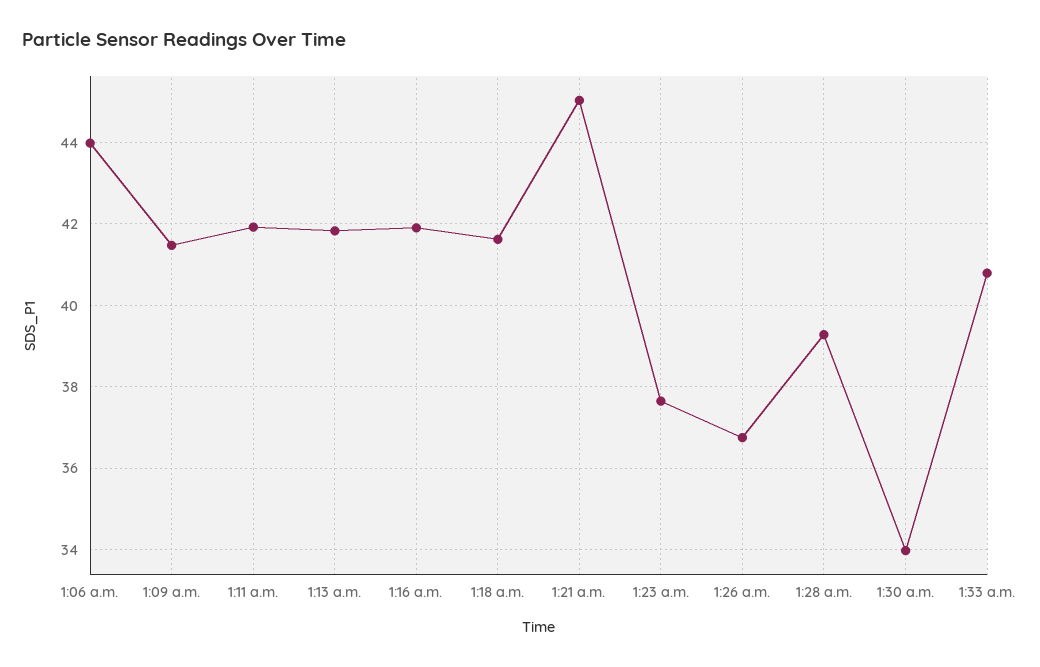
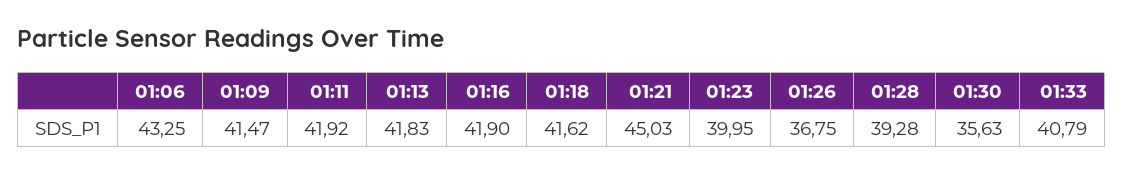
1:06 a.m.: 44 -> 43.25
1:23 a.m.: 37.6 -> 39.95
1:30 a.m.: 34 -> 35.63

